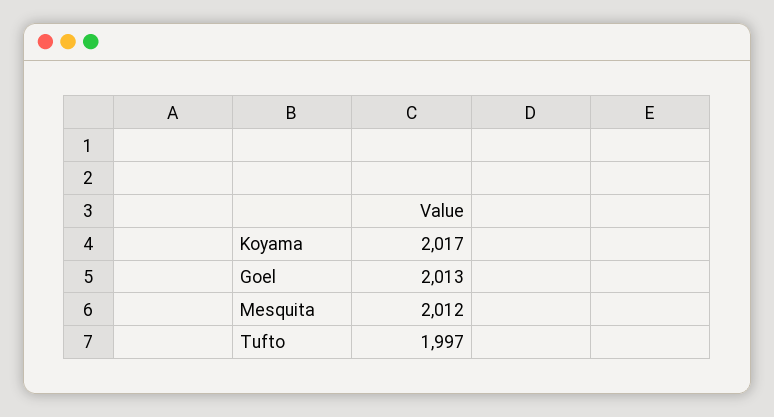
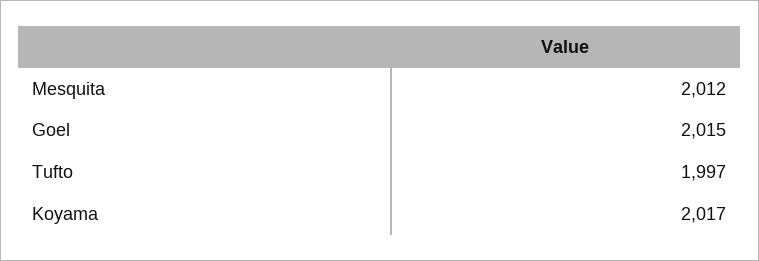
Goel: 2013 -> 2015

